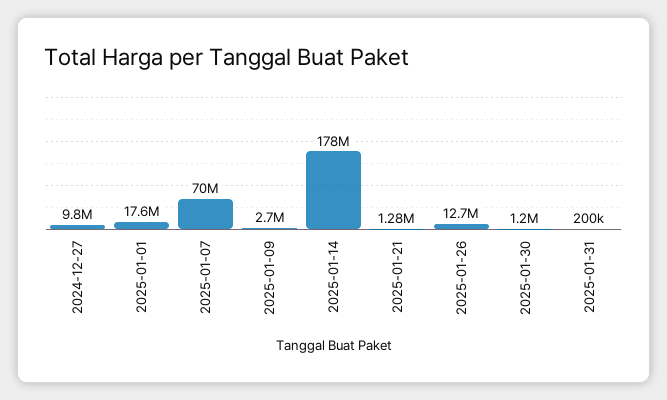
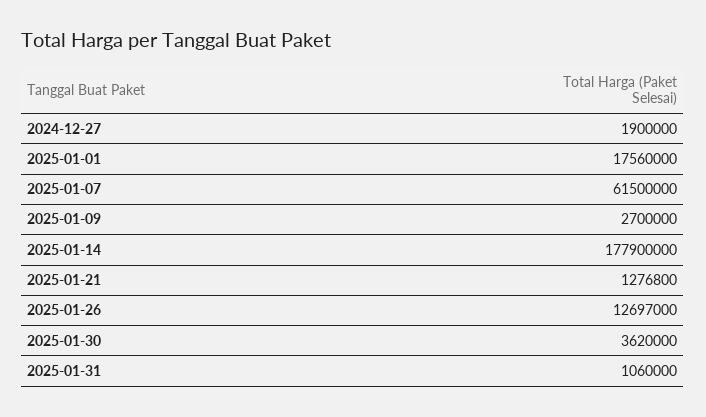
2024-12-27: 9800000 -> 1900000
2025-01-07: 70000000 -> 61500000
2025-01-30: 1200000 -> 3620000
2025-01-31: 200000 -> 1060000

